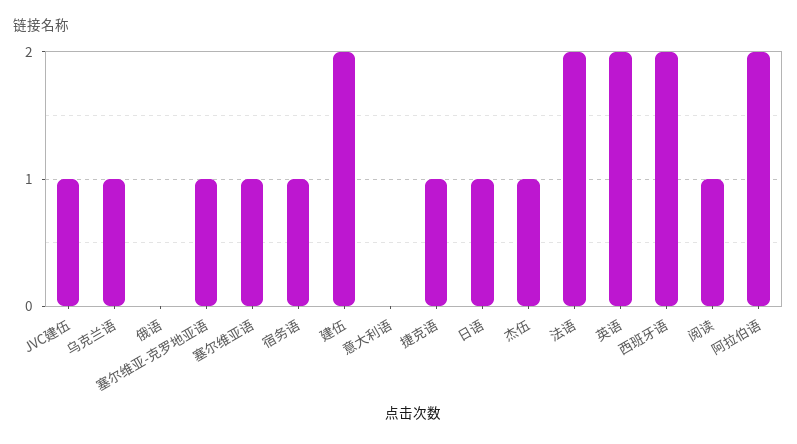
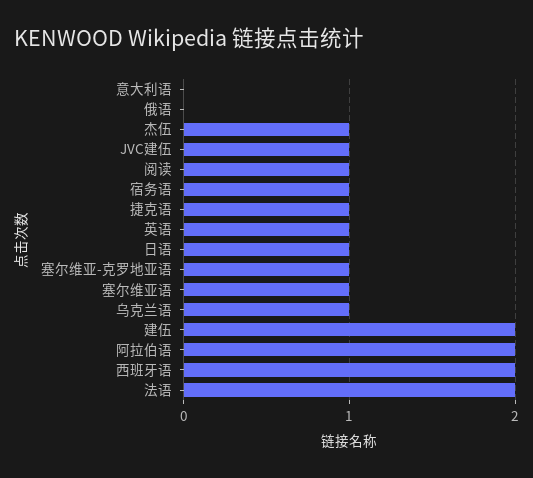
英语: 2 -> 1

